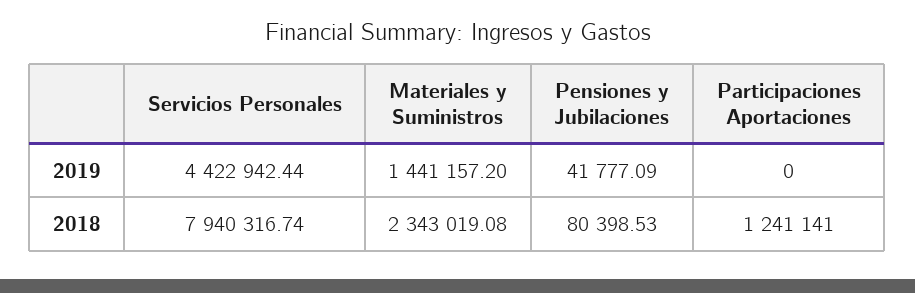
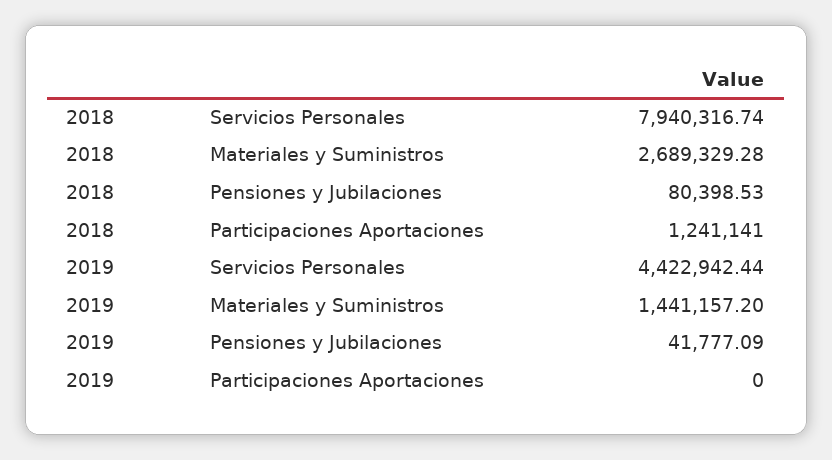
Materiales y Suministros, 2018: 2343019.08 -> 2689329.28

